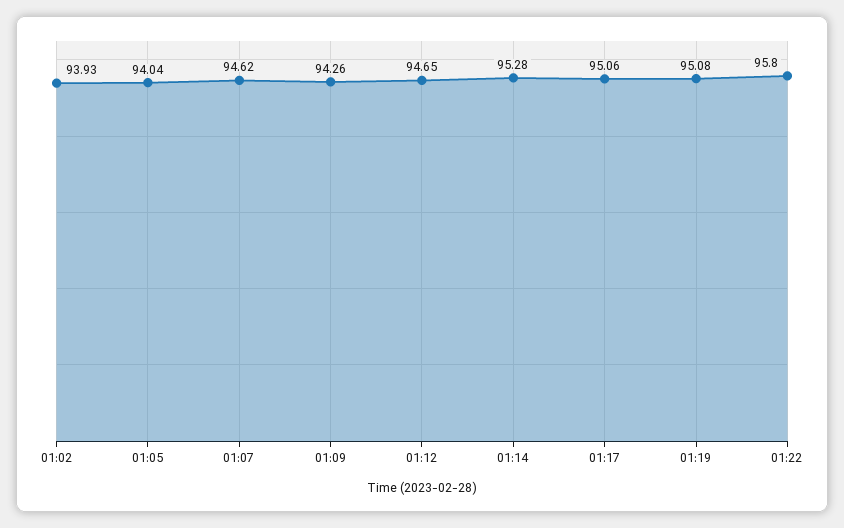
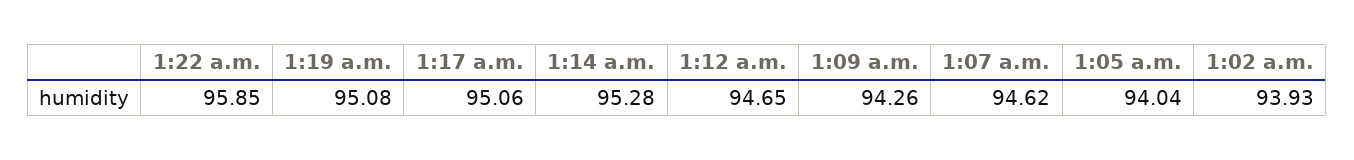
01:22: 95.8 -> 95.85

